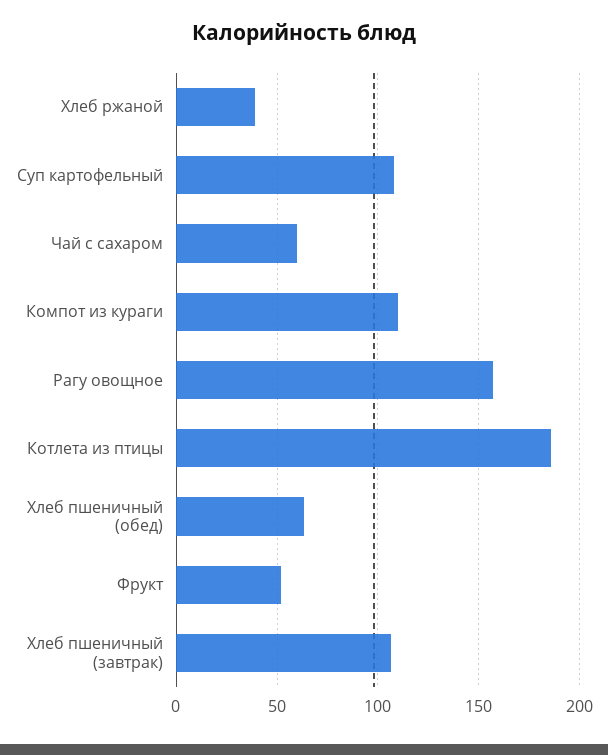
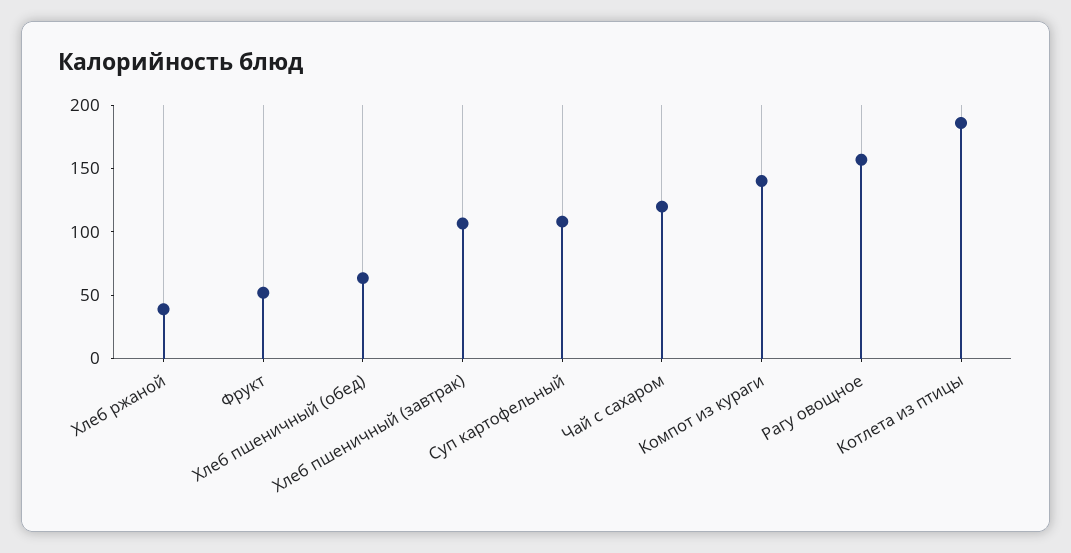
Чай с сахаром: 60 -> 120
Компот из кураги: 110 -> 140

